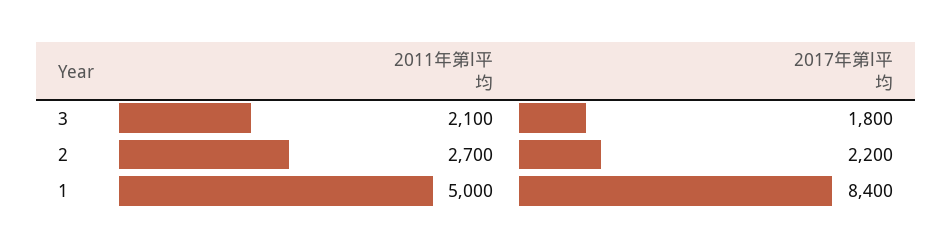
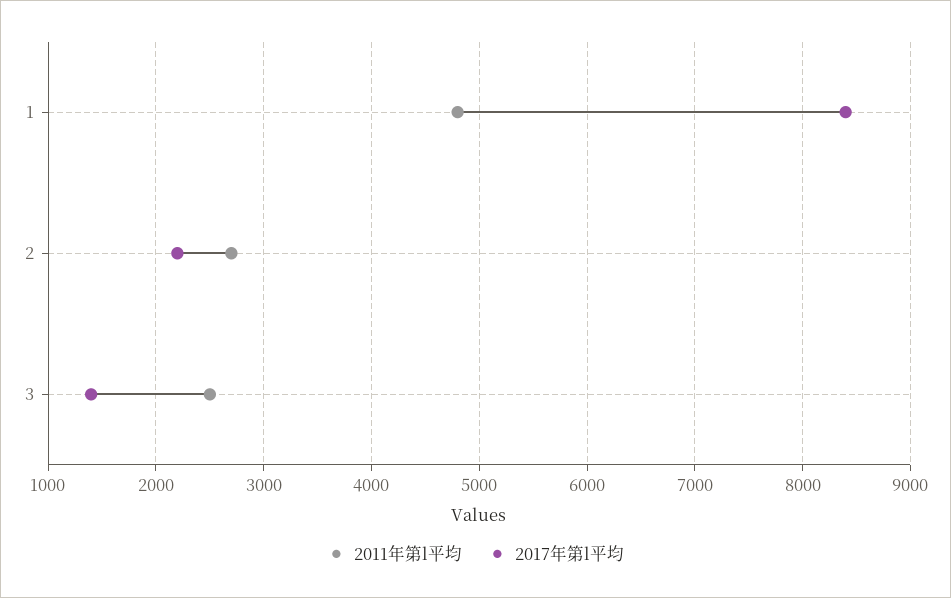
2011年第l平均, 3: 2100 -> 2500
2017年第l平均, 3: 1800 -> 1400
2011年第l平均, 1: 5000 -> 4800

